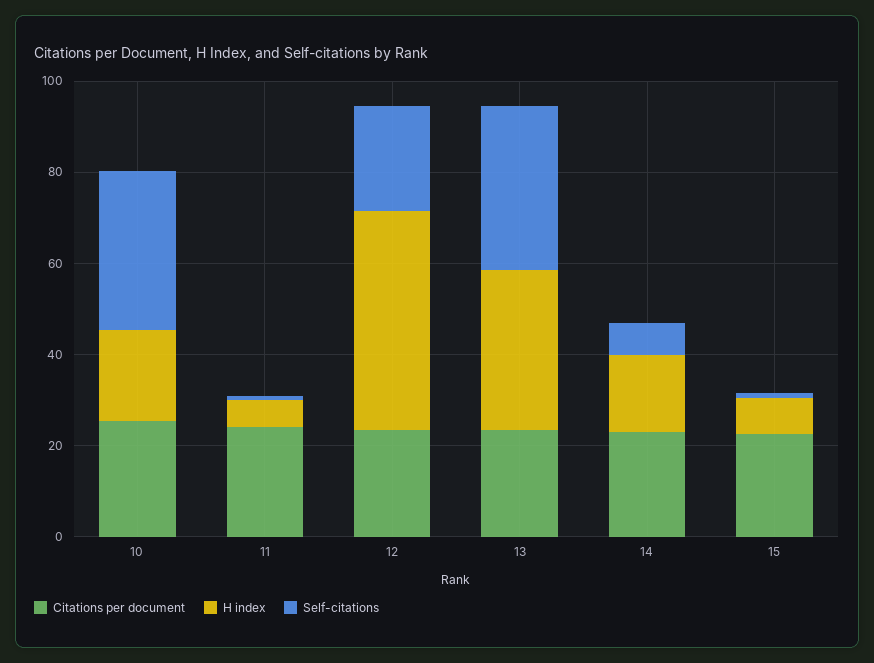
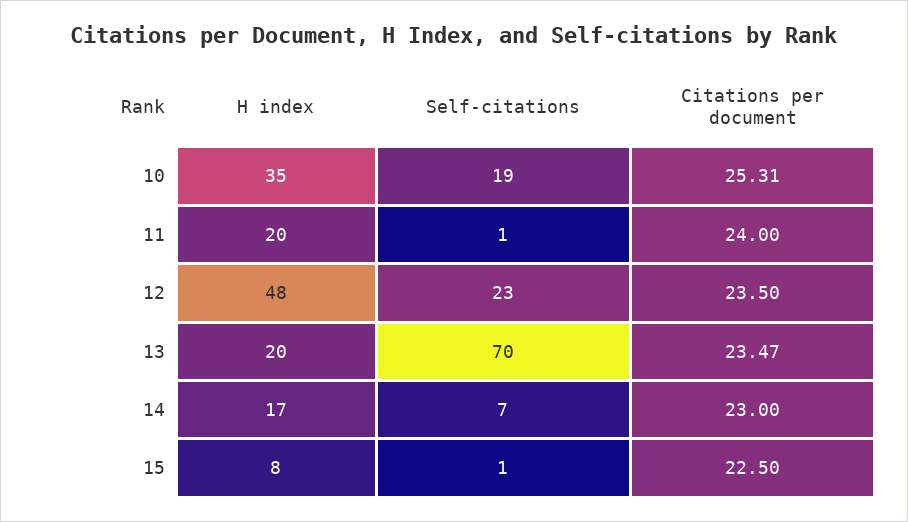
H index, 10: 20 -> 35
Self-citations, 10: 35 -> 19
H index, 11: 5 -> 20
H index, 13: 35 -> 20
Self-citations, 13: 35 -> 70

